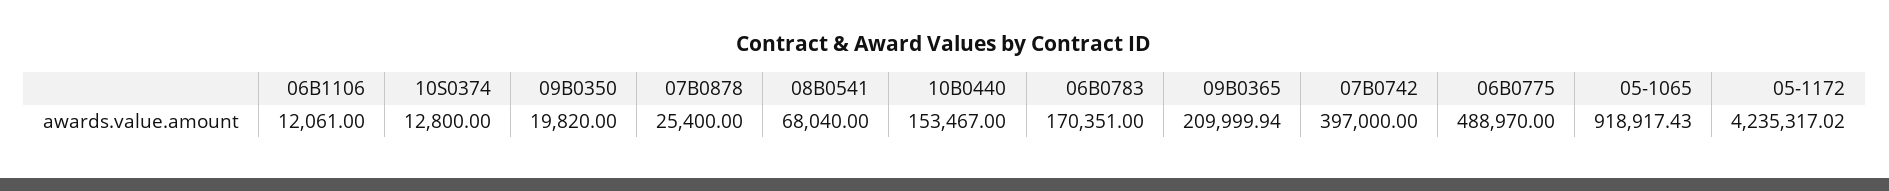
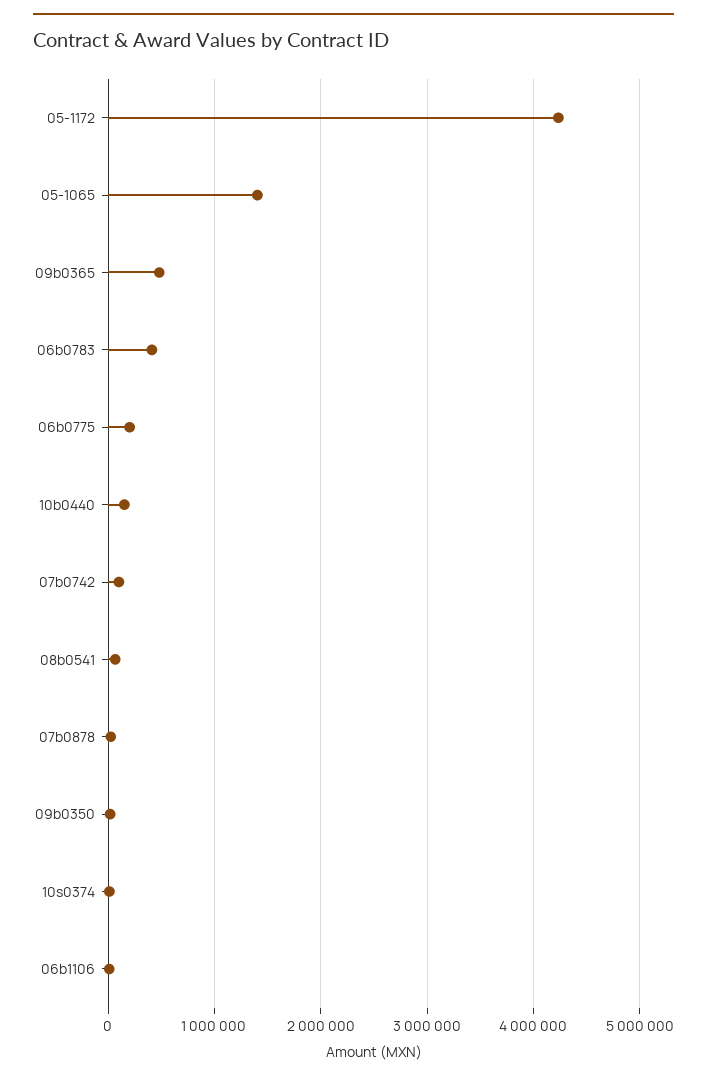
06B0783: 170351 -> 400000
09B0365: 209999.94 -> 500000
07B0742: 397000 -> 100000
06B0775: 488970 -> 200000
05-1065: 918917.43 -> 1400000

